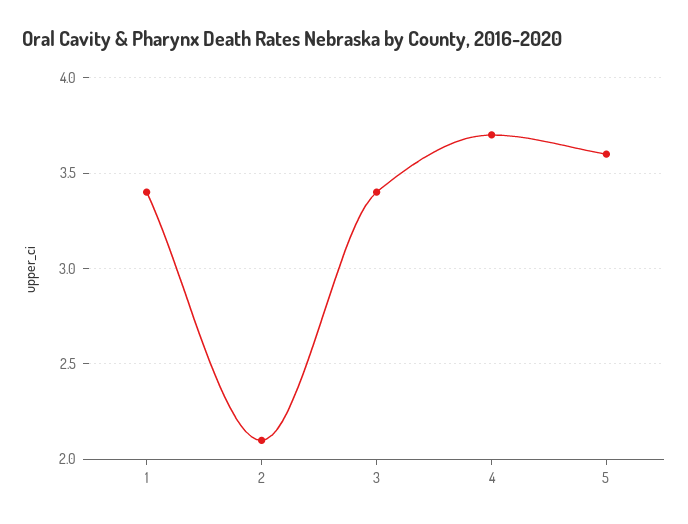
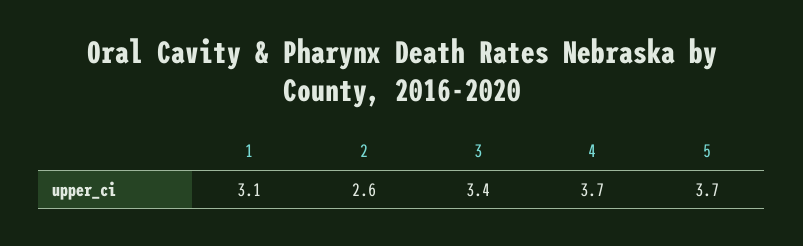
1: 3.4 -> 3.1
2: 2.1 -> 2.6
5: 3.6 -> 3.7

